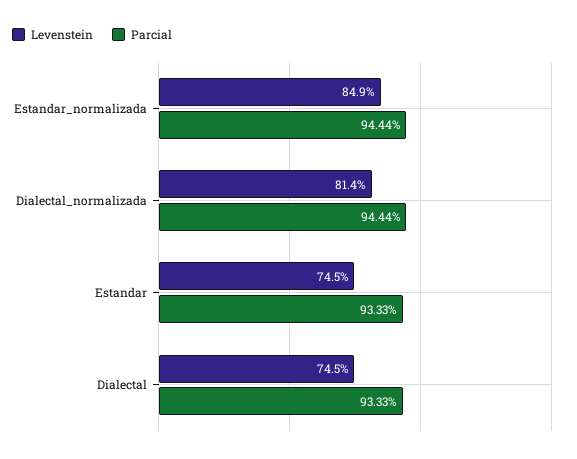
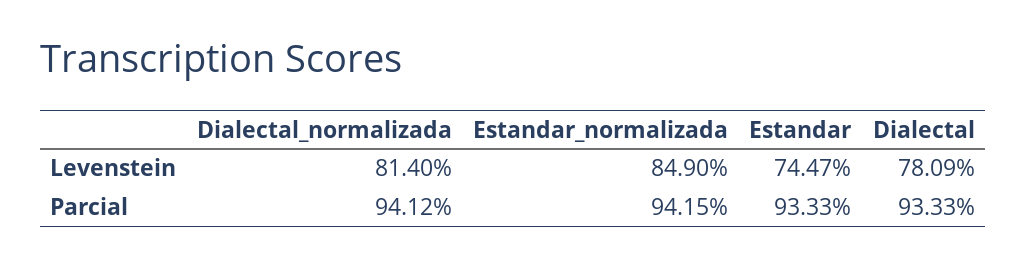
Parcial, Estandar_normalizada: 94.44 -> 94.15
Parcial, Dialectal_normalizada: 94.44 -> 94.12
Levenstein, Dialectal: 74.5 -> 78.09

